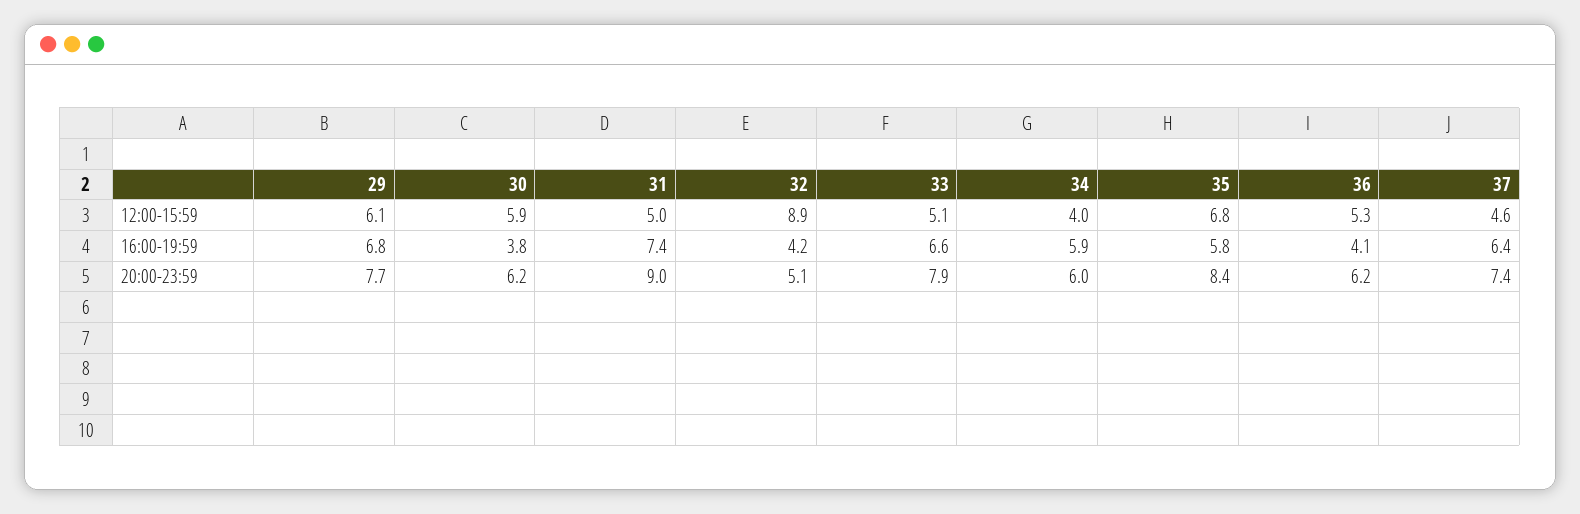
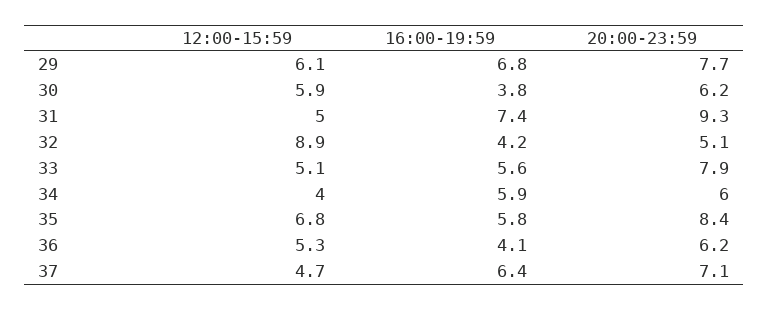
37, 12:00-15:59: 4.6 -> 4.7
33, 16:00-19:59: 6.6 -> 5.6
31, 20:00-23:59: 9 -> 9.3
37, 20:00-23:59: 7.4 -> 7.1

